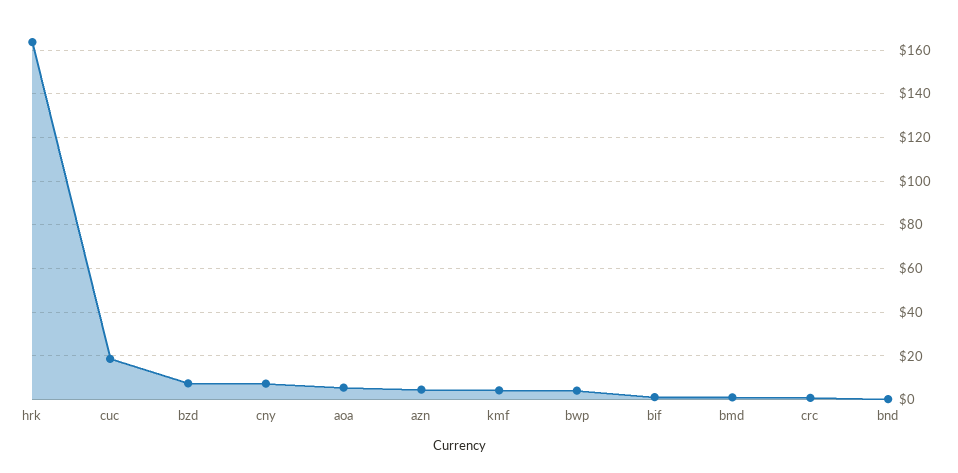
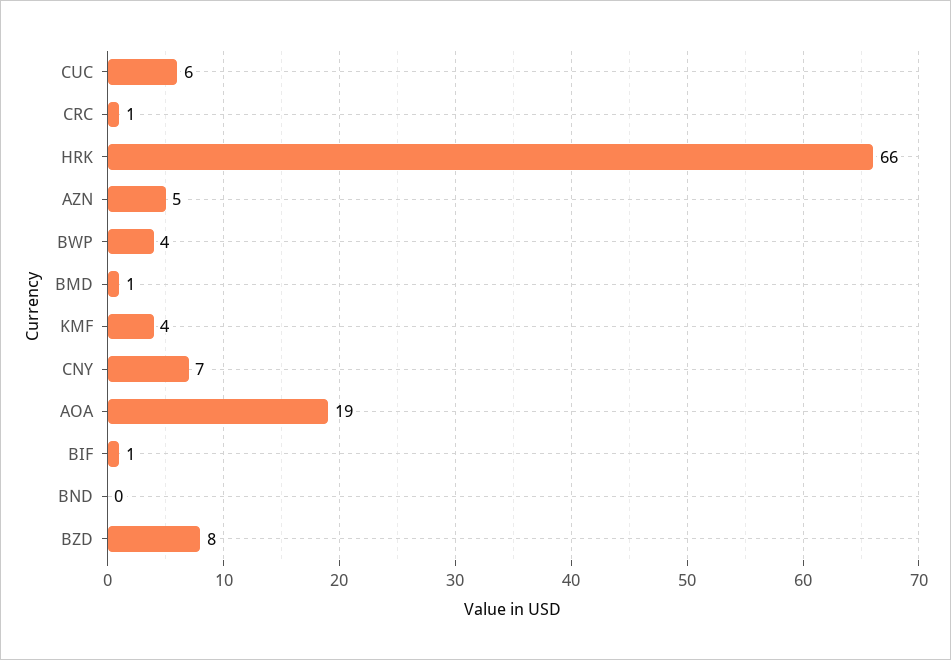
hrk: 165 -> 66
cuc: 20 -> 6
aoa: 5 -> 19

